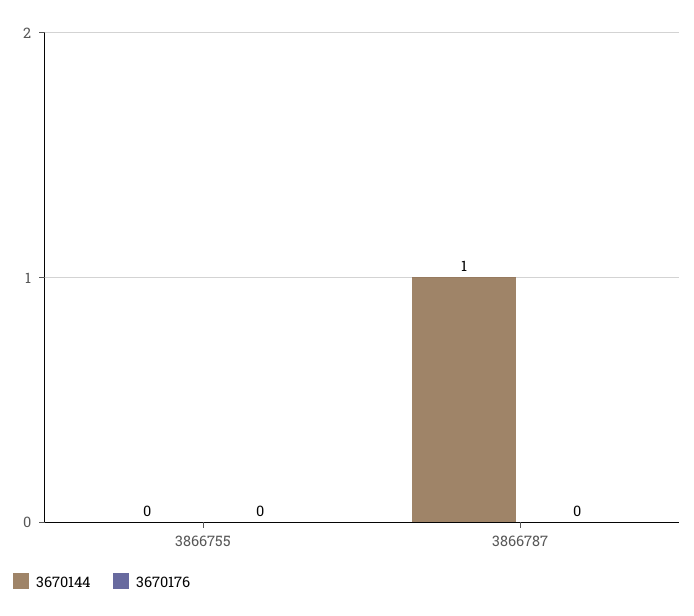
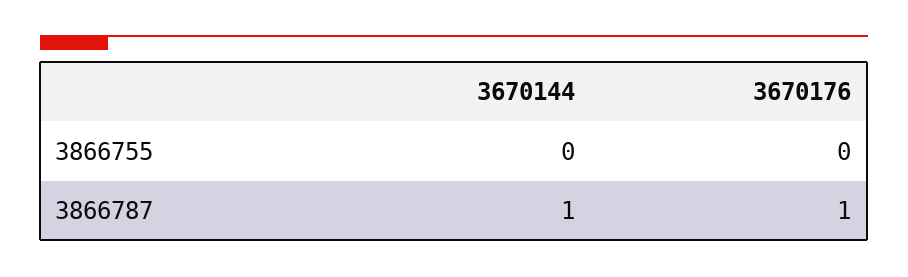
3670176, 3866787: 0 -> 1

